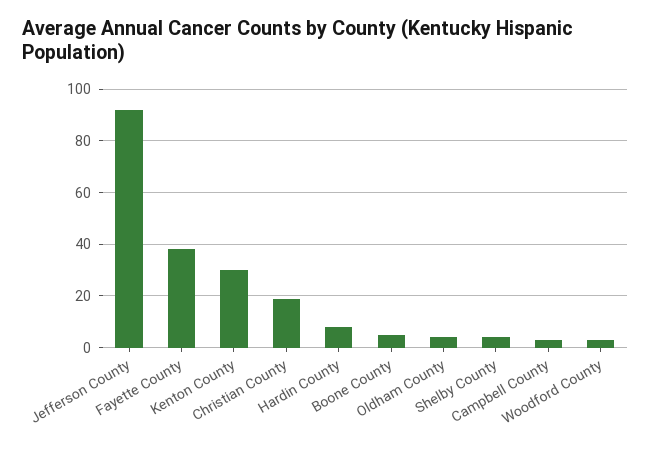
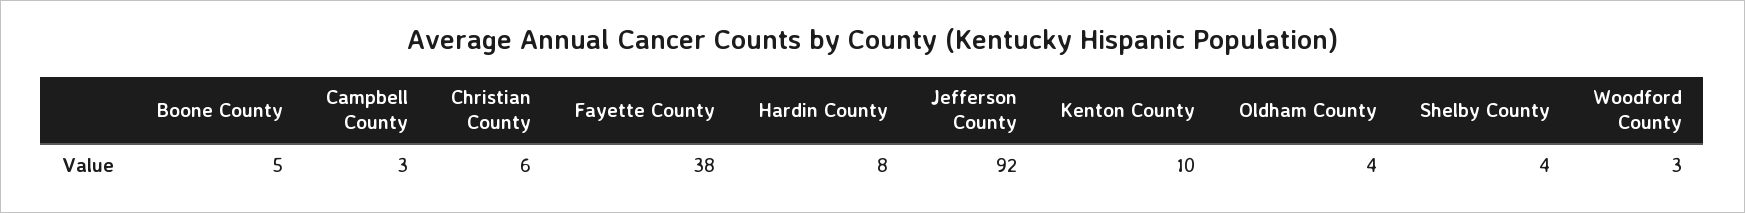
Kenton County: 30 -> 10
Christian County: 20 -> 6

